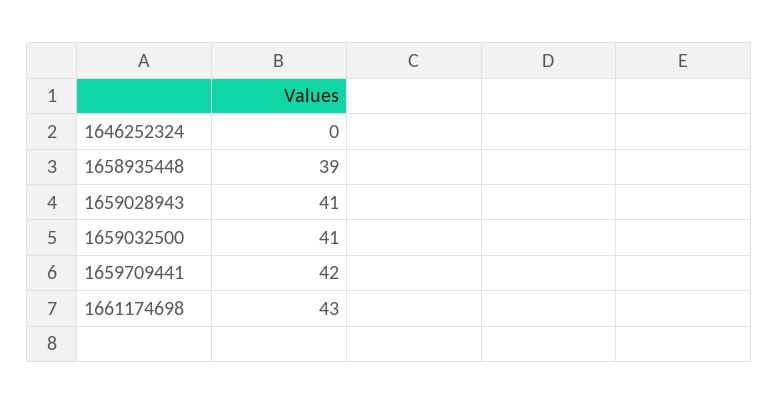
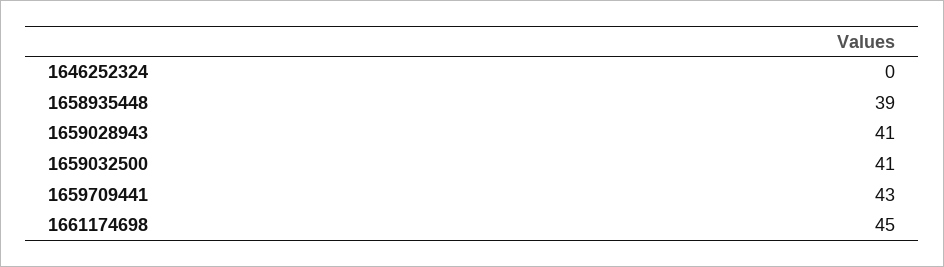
1659709441: 42 -> 43
1661174698: 43 -> 45

